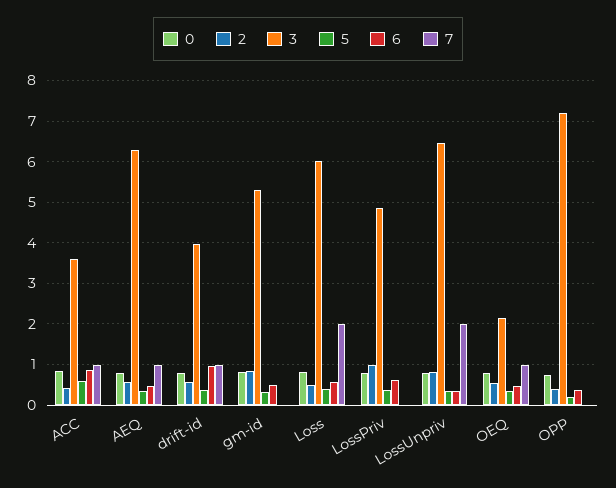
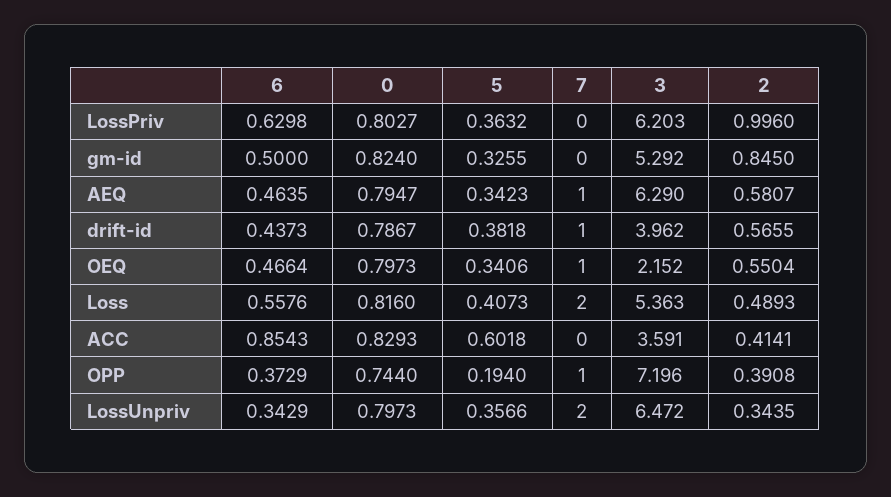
7, ACC: 1 -> 0
6, drift-id: 1 -> 0.4373
3, Loss: 6 -> 5.363
3, LossPriv: 4.8 -> 6.203
2, LossUnpriv: 0.8 -> 0.3435
7, OPP: 0 -> 1

